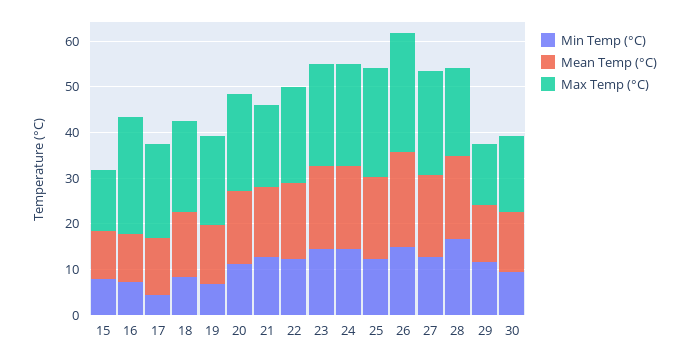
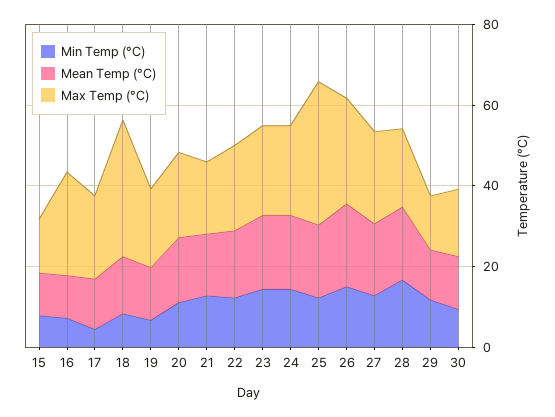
Max Temp (°C), 18: 20 -> 35
Max Temp (°C), 25: 24 -> 35

